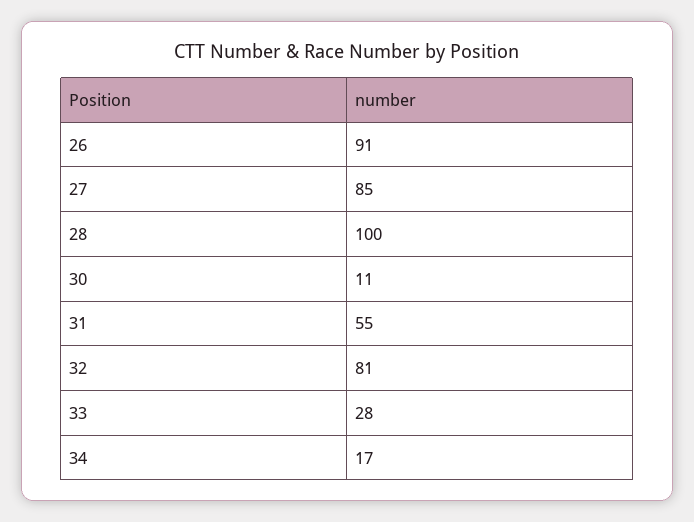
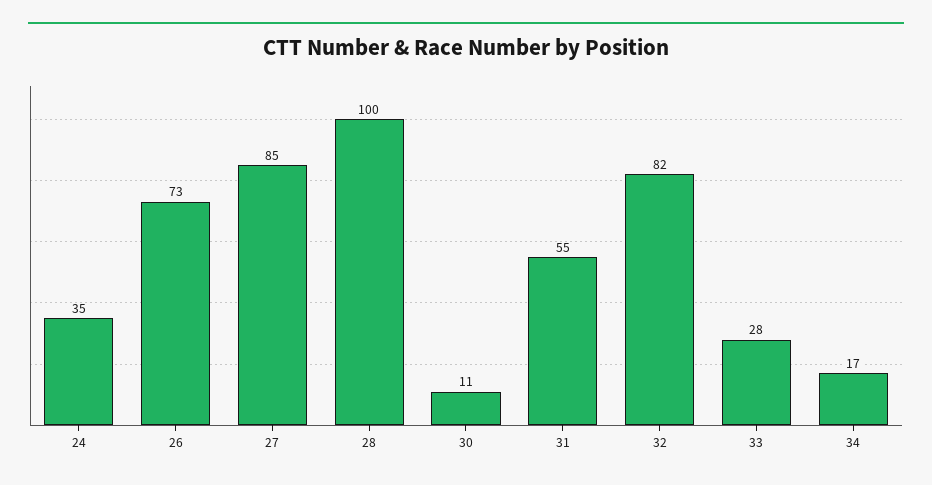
26: 91 -> 73
32: 81 -> 82
24: none -> 35

